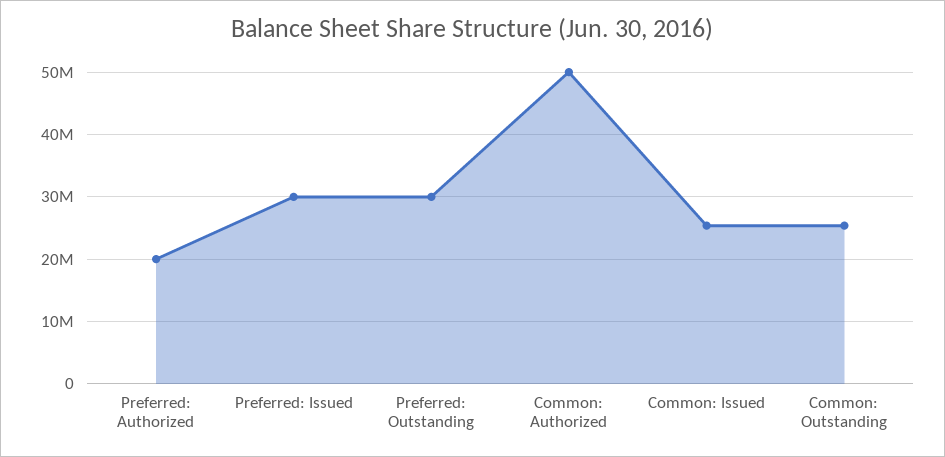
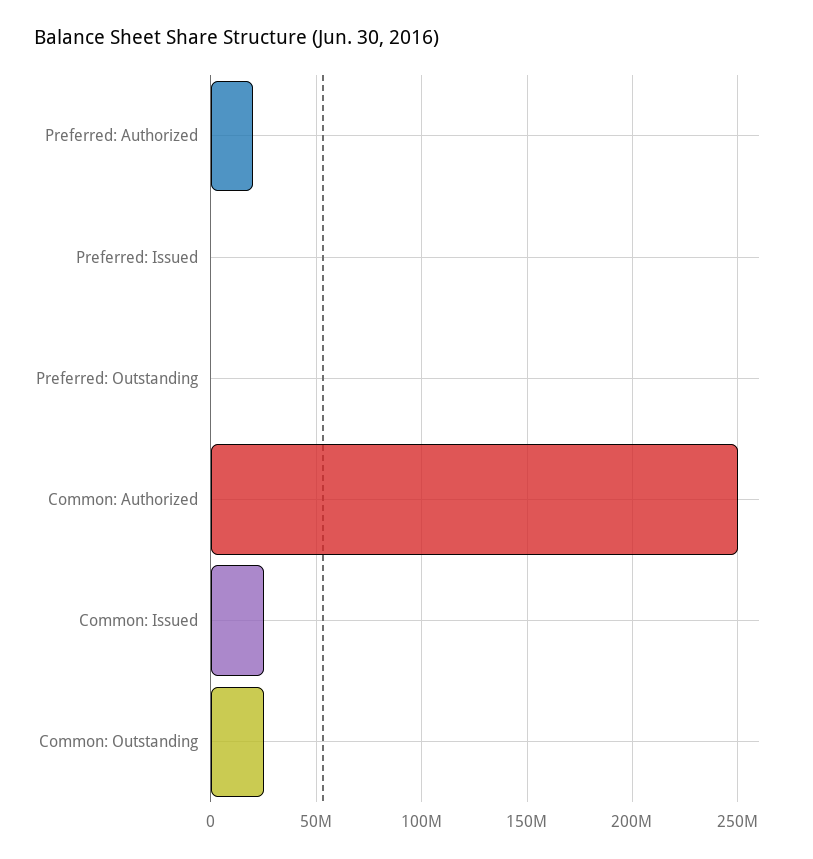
Preferred: Issued: 30000000 -> 0
Preferred: Outstanding: 30000000 -> 0
Common: Authorized: 50000000 -> 250000000

